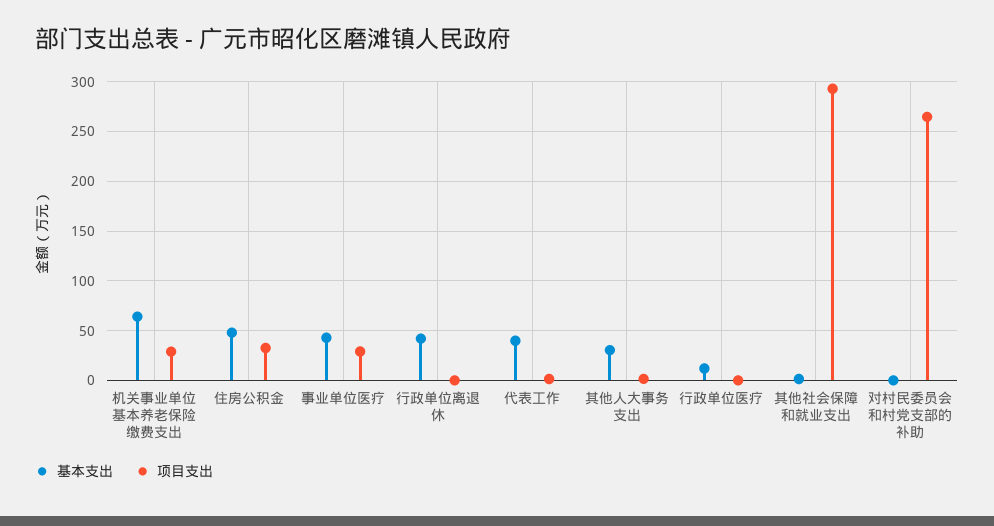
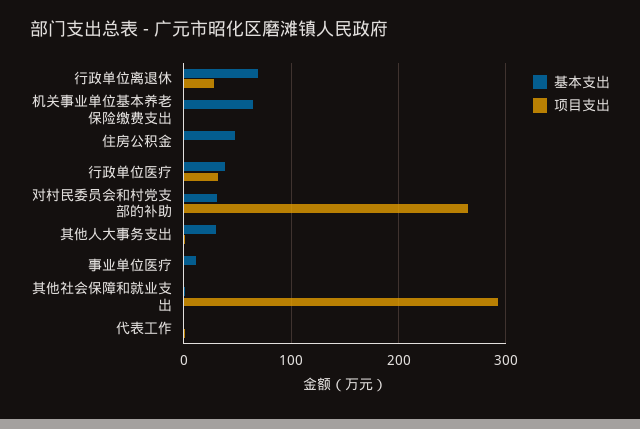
项目支出, 机关事业单位基本养老保险缴费支出: 30 -> 0
项目支出, 住房公积金: 30 -> 0
基本支出, 事业单位医疗: 40 -> 10
项目支出, 事业单位医疗: 30 -> 0
基本支出, 行政单位离退休: 40 -> 70
项目支出, 行政单位离退休: 0 -> 30
基本支出, 代表工作: 40 -> 0
基本支出, 行政单位医疗: 10 -> 40
项目支出, 行政单位医疗: 0 -> 30
基本支出, 对村民委员会和村党支部的补助: 0 -> 30

